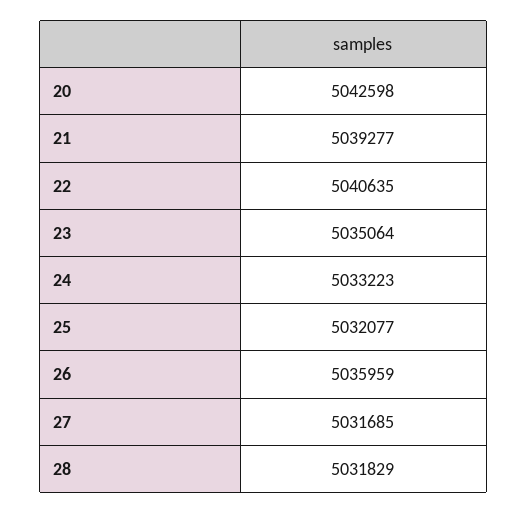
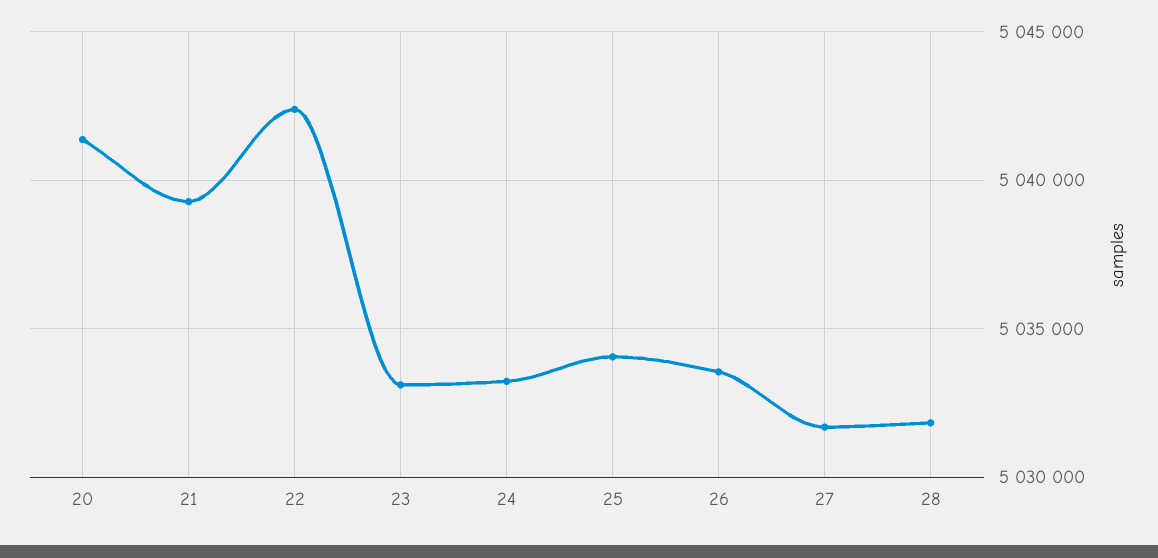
20: 5042598 -> 5041500
22: 5040635 -> 5042500
23: 5035064 -> 5033000
25: 5032077 -> 5034000
26: 5035959 -> 5033500

